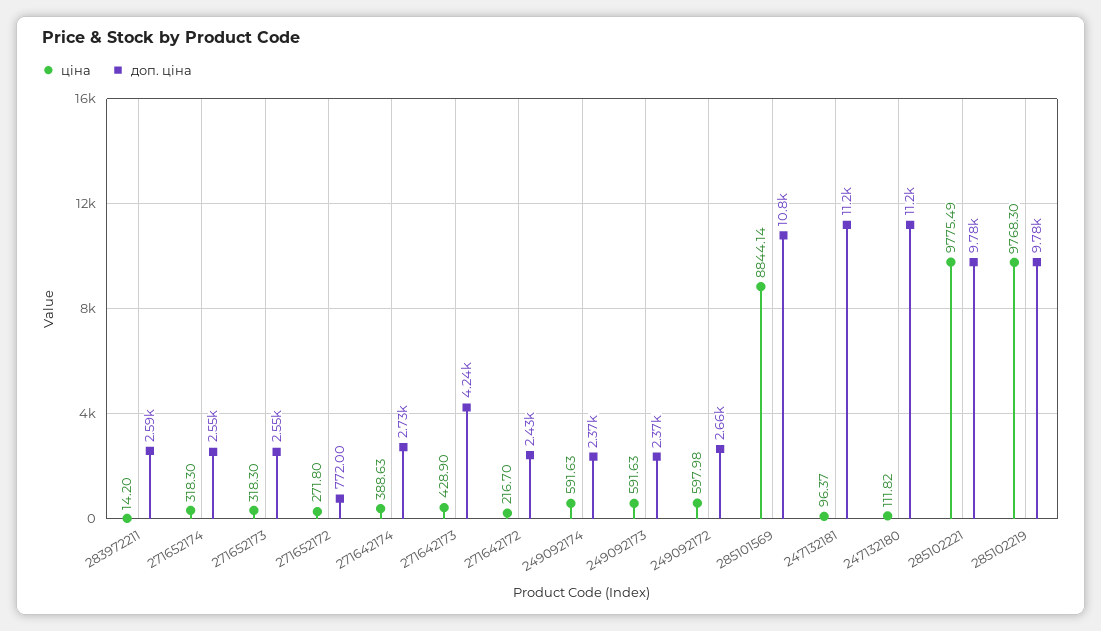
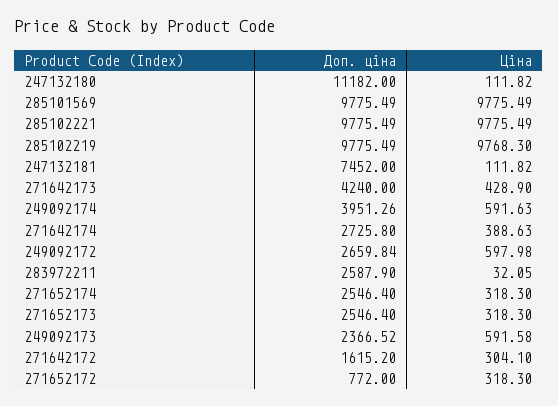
ціна, 283972211: 14.2 -> 32.05
ціна, 271652172: 271.8 -> 318.3
ціна, 271642172: 216.7 -> 304.1
доп. ціна, 271642172: 2430 -> 1615.2
доп. ціна, 249092174: 2370 -> 3951.26
ціна, 249092173: 591.63 -> 591.58
ціна, 285101569: 8844.14 -> 9775.49
доп. ціна, 285101569: 10800 -> 9775.49
ціна, 247132181: 96.37 -> 111.82
доп. ціна, 247132181: 11200 -> 7452

